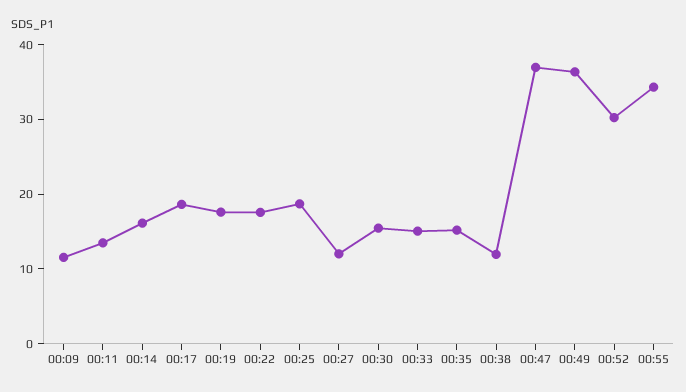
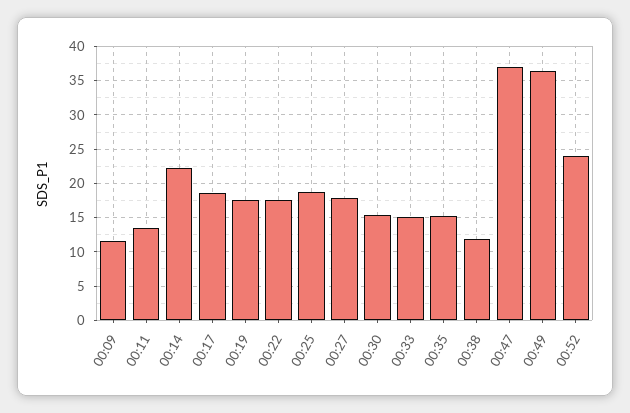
00:14: 16 -> 22
00:27: 12 -> 18
00:52: 30 -> 24
00:55: 34 -> none

